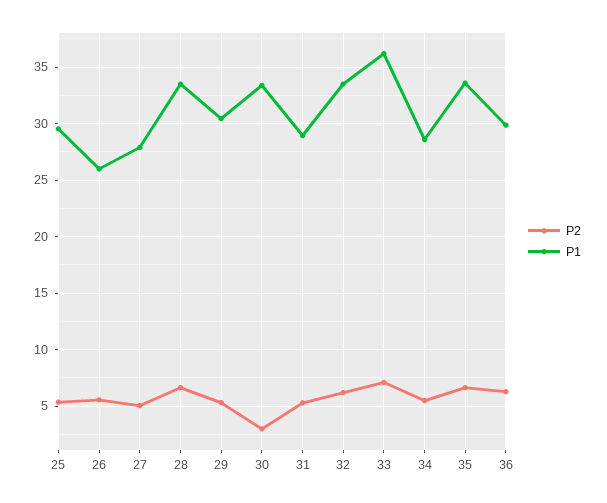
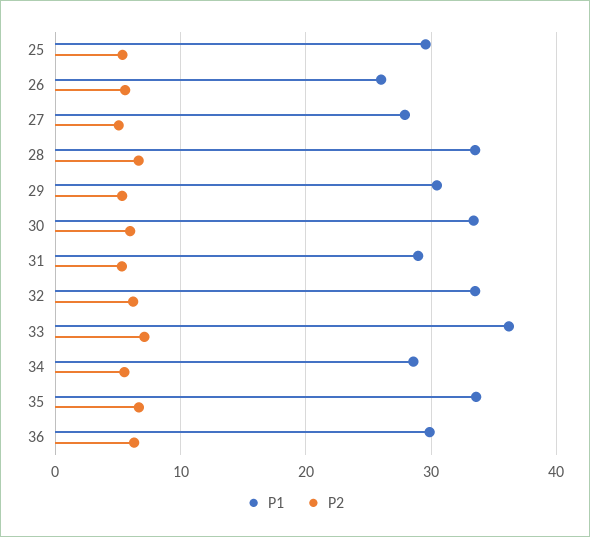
P2, 30: 3 -> 6

